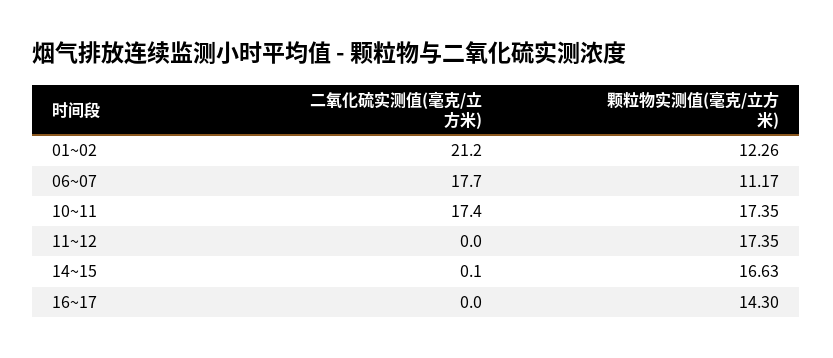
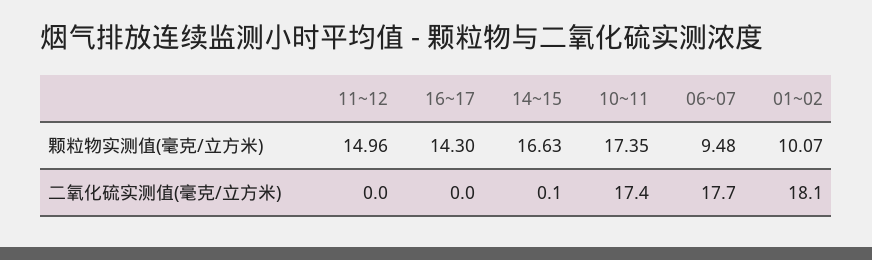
二氧化硫实测值(毫克/立方米), 01~02: 21.2 -> 18.1
颗粒物实测值(毫克/立方米), 01~02: 12.26 -> 10.07
颗粒物实测值(毫克/立方米), 06~07: 11.17 -> 9.48
颗粒物实测值(毫克/立方米), 11~12: 17.35 -> 14.96

